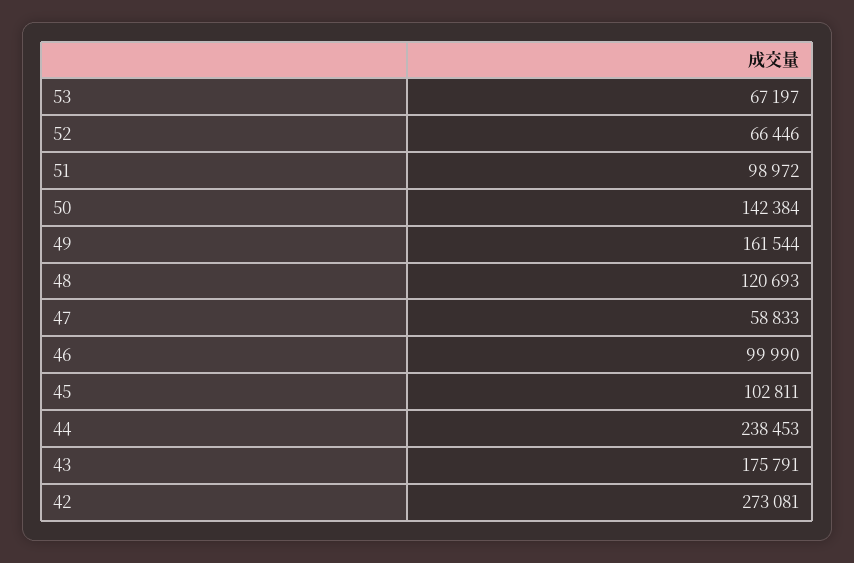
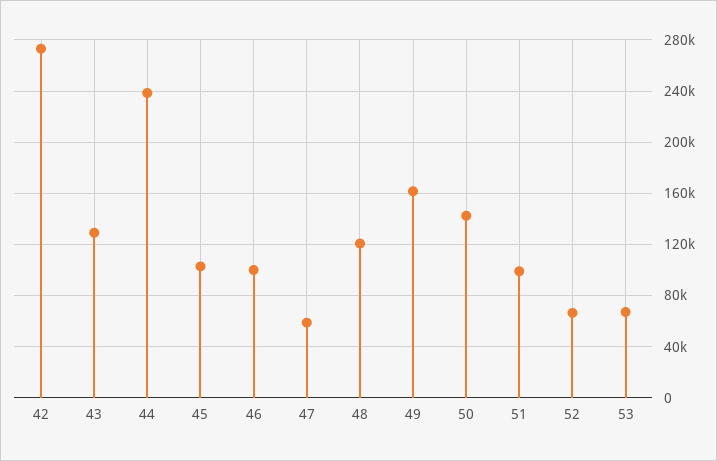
43: 175791 -> 130000

